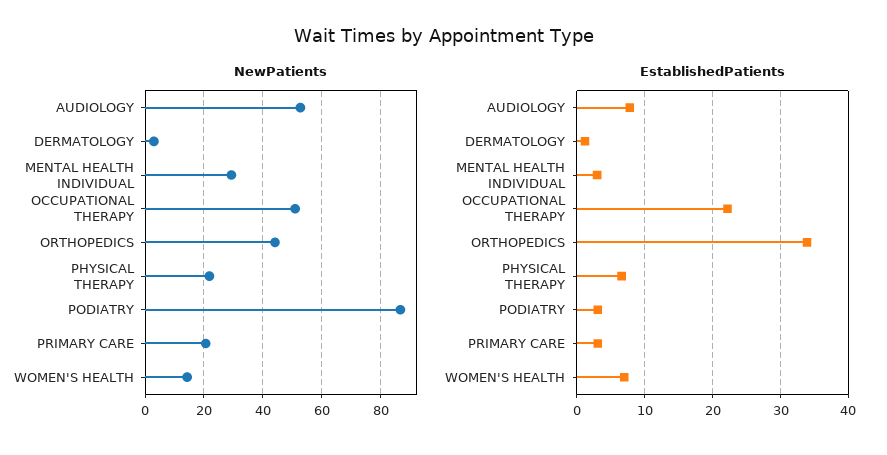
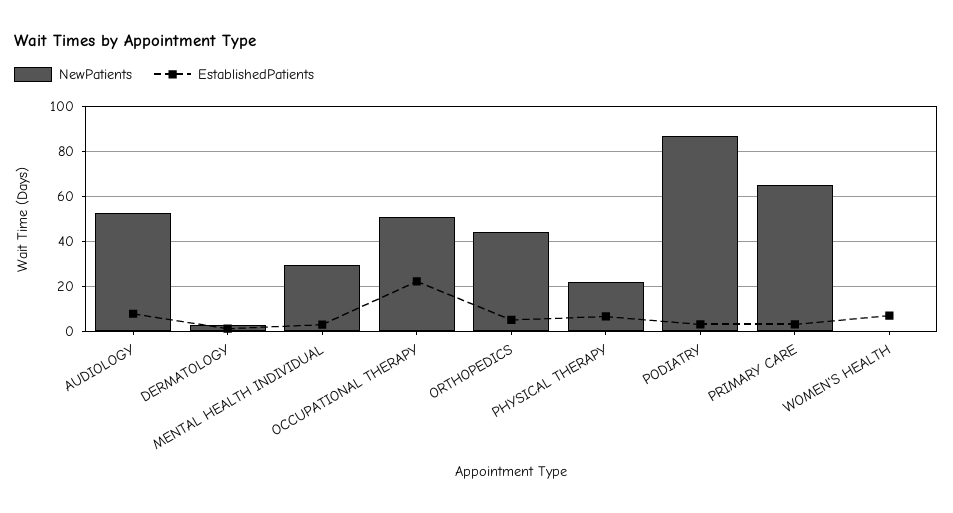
NewPatients, PRIMARY CARE: 20 -> 65
NewPatients, WOMEN'S HEALTH: 15 -> 0
EstablishedPatients, ORTHOPEDICS: 34 -> 5

